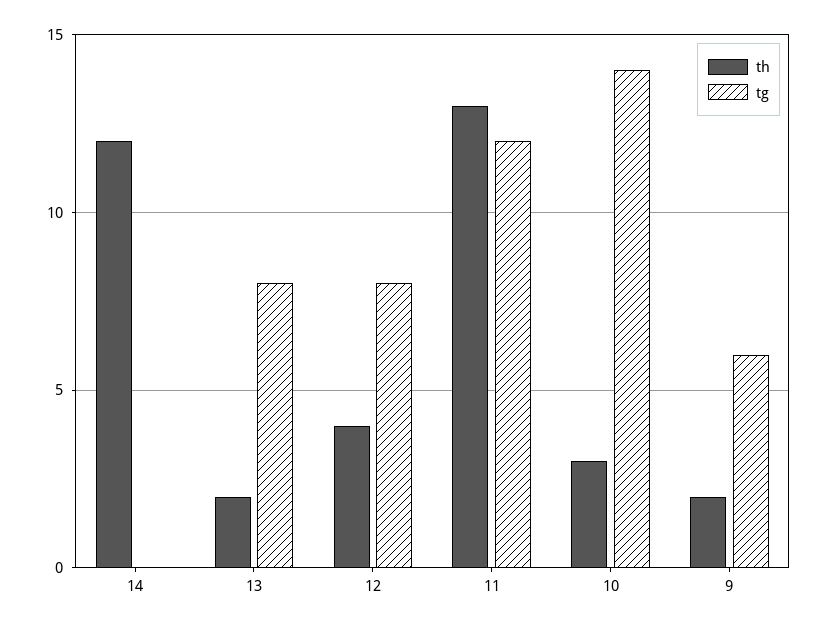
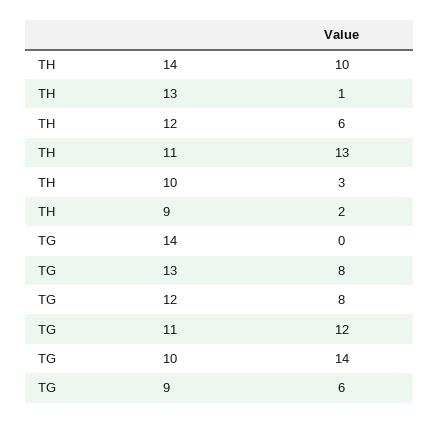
th, 14: 12 -> 10
th, 13: 2 -> 1
th, 12: 4 -> 6

